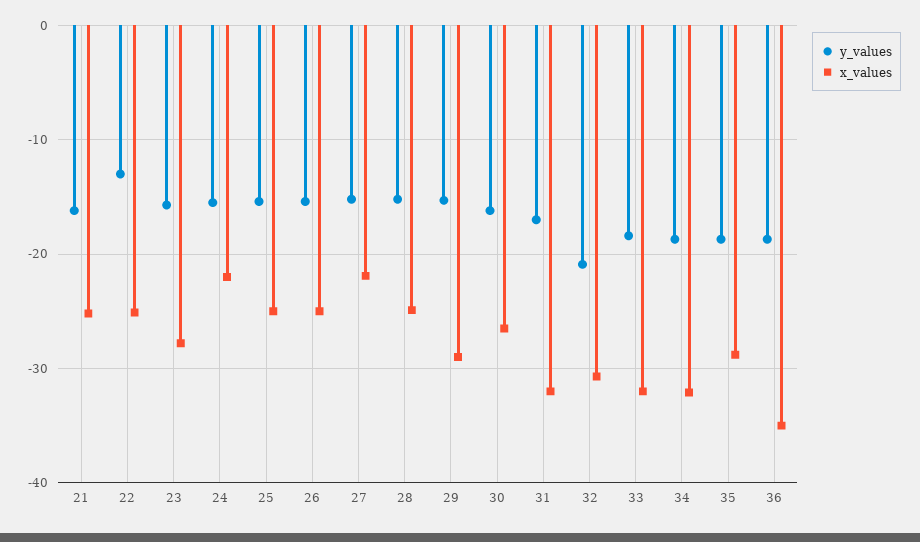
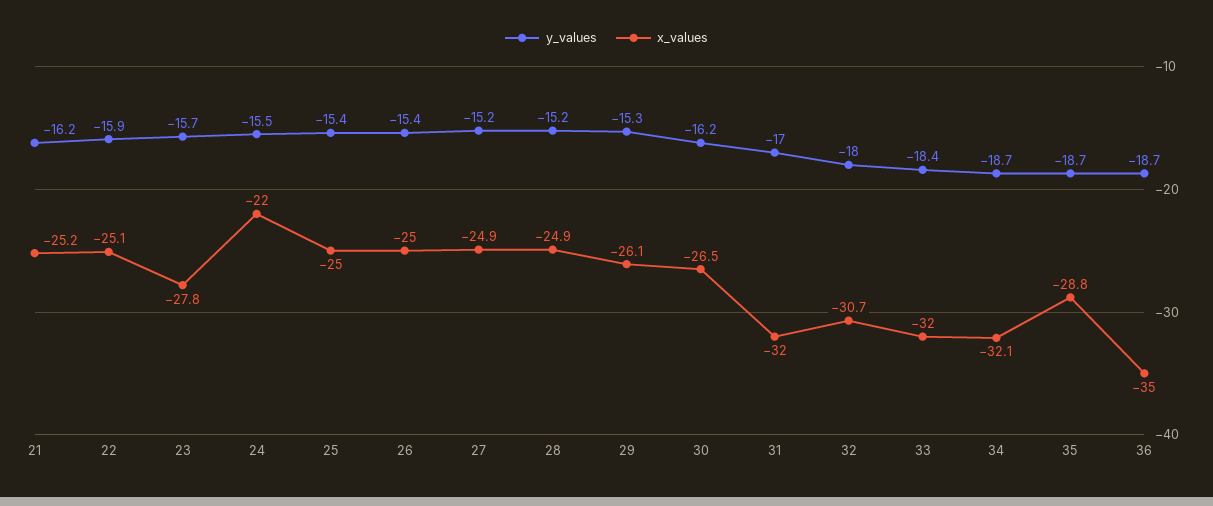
y_values, 22: -13 -> -15.9
x_values, 27: -22 -> -24.9
x_values, 29: -29 -> -26.1
y_values, 32: -21 -> -18

